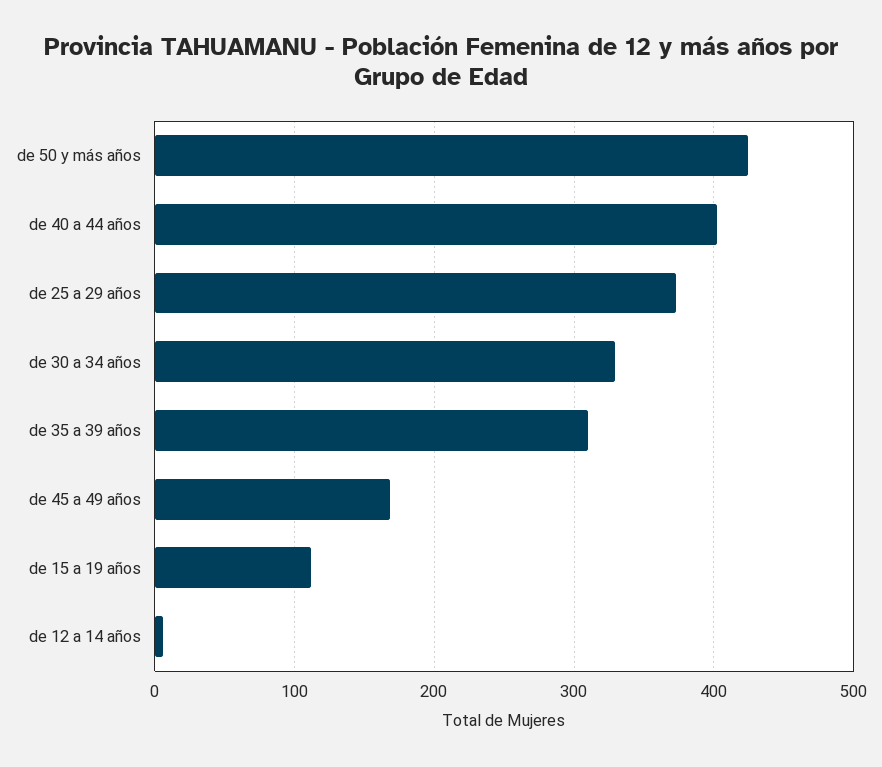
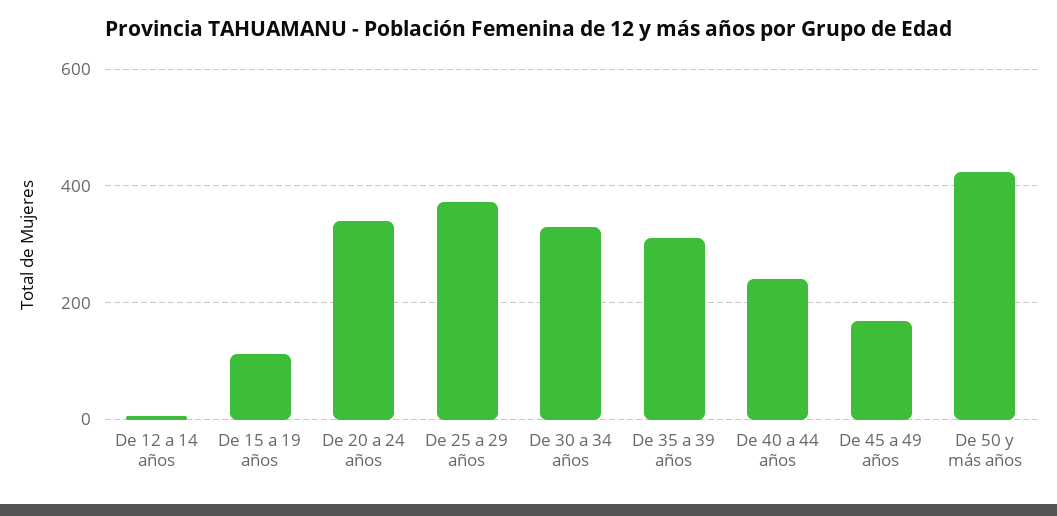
de 40 a 44 años: 400 -> 240
De 20 a 24 años: none -> 340

